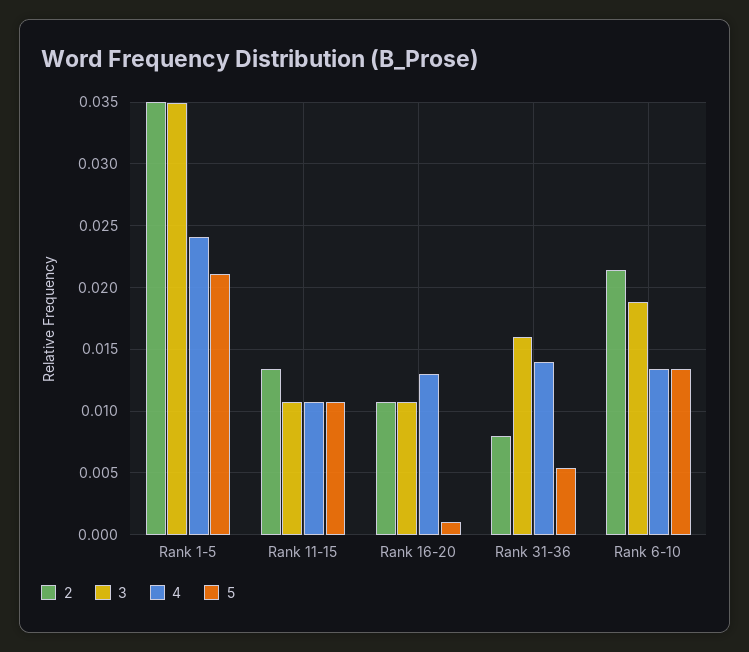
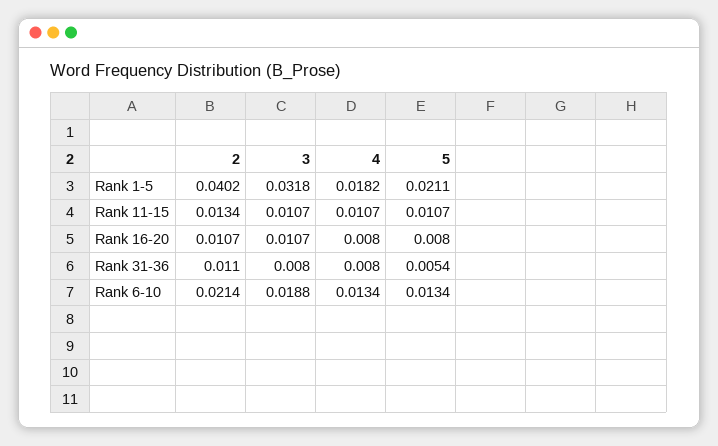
2, Rank 1-5: 0.035 -> 0.0402
3, Rank 1-5: 0.035 -> 0.0318
4, Rank 1-5: 0.024 -> 0.0182
4, Rank 16-20: 0.013 -> 0.008
5, Rank 16-20: 0.001 -> 0.008
2, Rank 31-36: 0.008 -> 0.011
3, Rank 31-36: 0.016 -> 0.008
4, Rank 31-36: 0.014 -> 0.008

